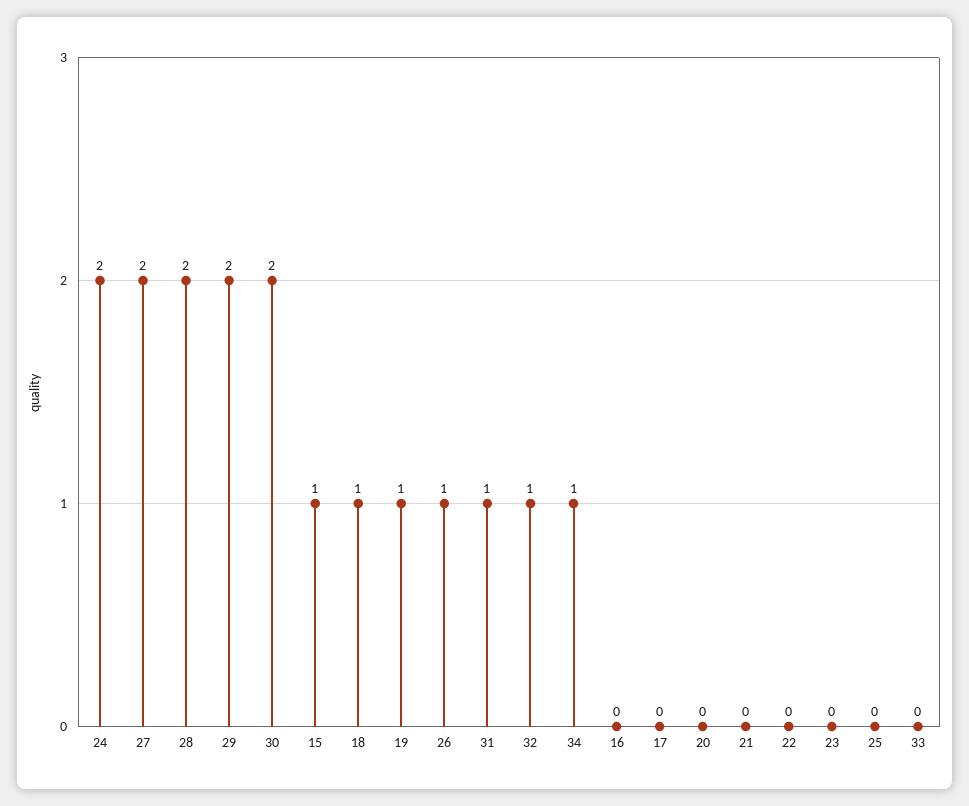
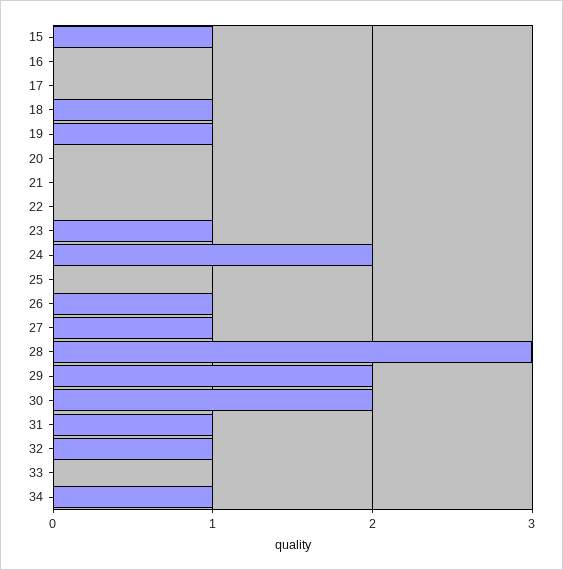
27: 2 -> 1
28: 2 -> 3
23: 0 -> 1

